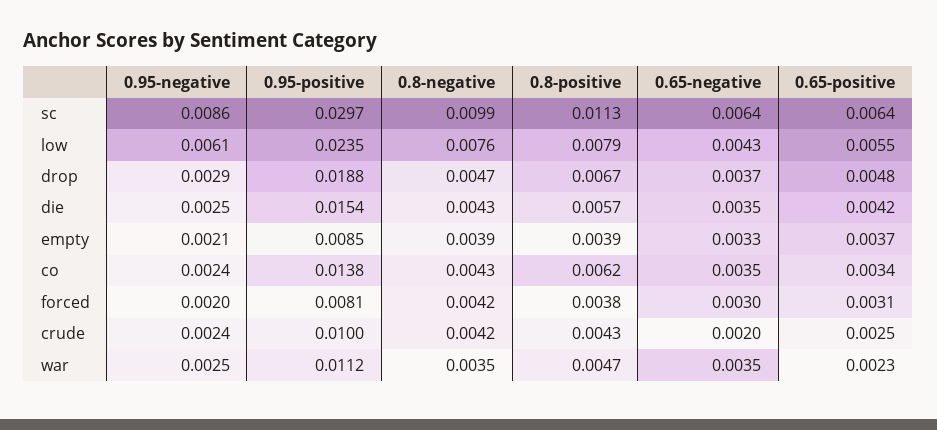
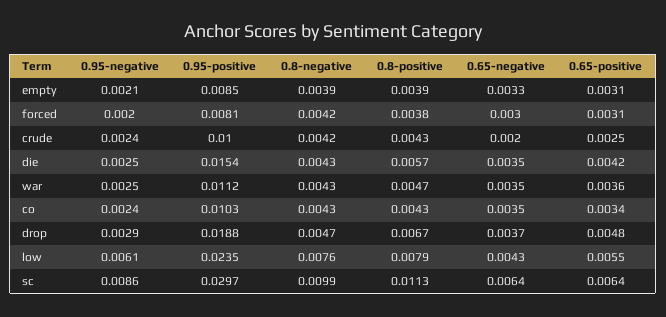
0.65-positive, empty: 0.0037 -> 0.0031
0.95-positive, co: 0.0138 -> 0.0103
0.8-positive, co: 0.0062 -> 0.0043
0.8-negative, war: 0.0035 -> 0.0043
0.65-positive, war: 0.0023 -> 0.0036

